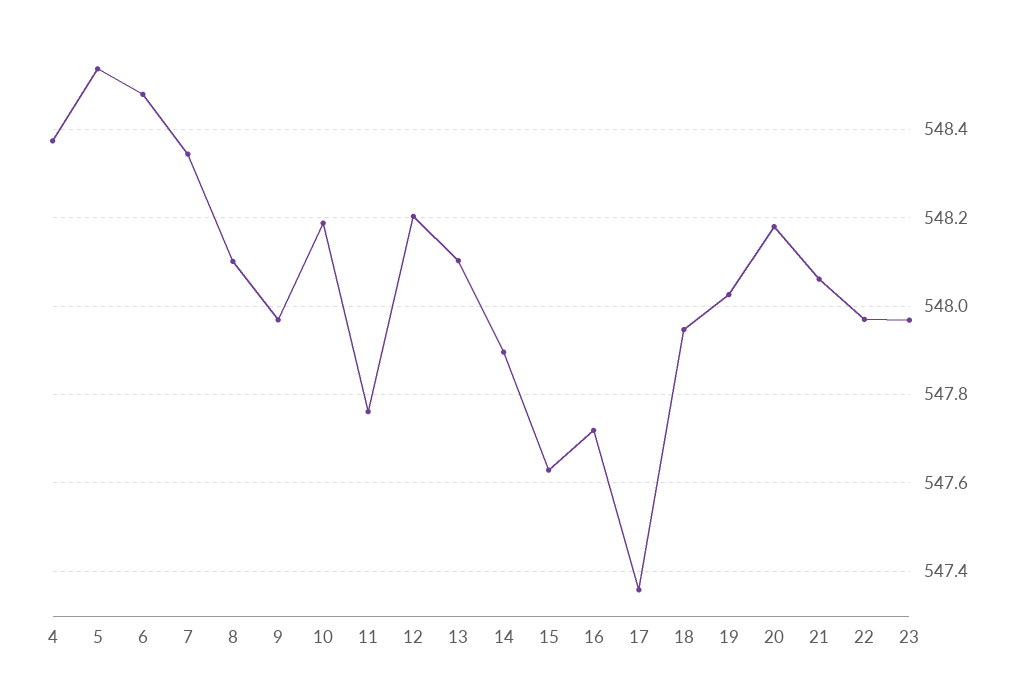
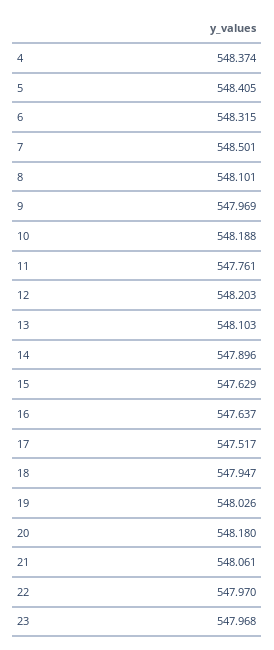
5: 548.54 -> 548.405
6: 548.48 -> 548.315
7: 548.34 -> 548.501
16: 547.72 -> 547.637
17: 547.36 -> 547.517

